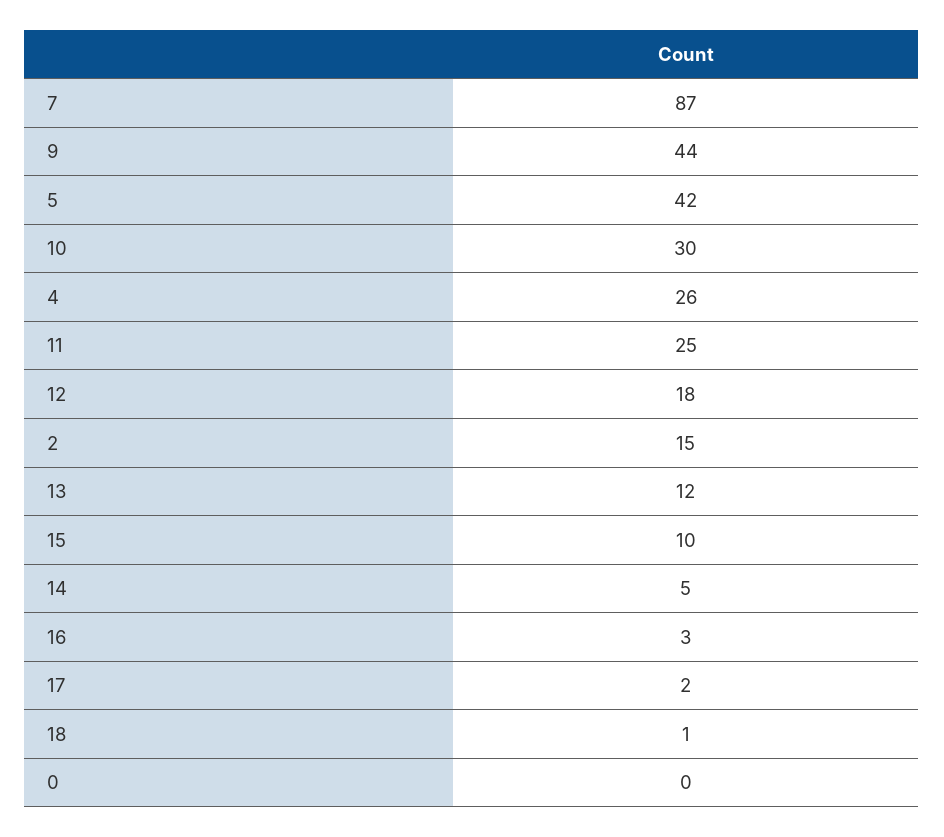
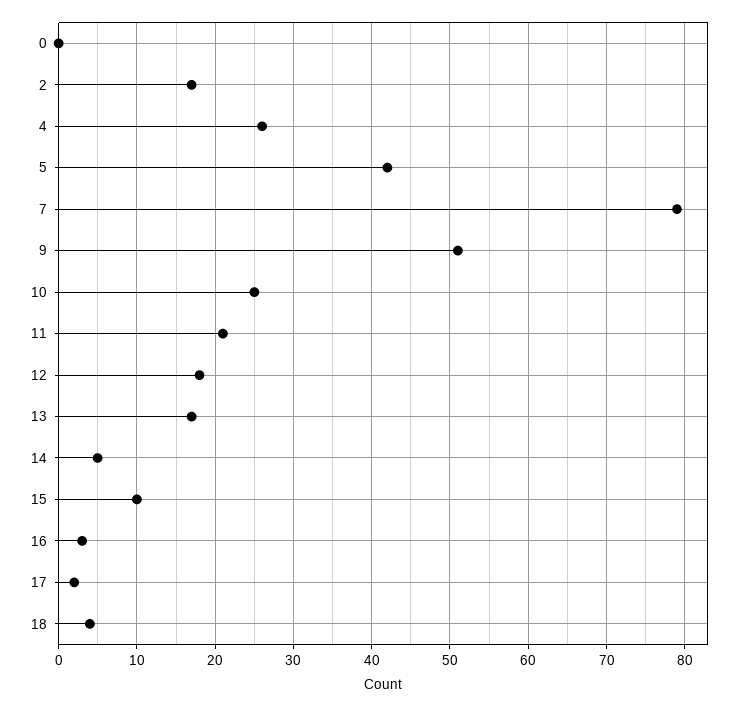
7: 87 -> 79
9: 44 -> 51
10: 30 -> 25
11: 25 -> 21
2: 15 -> 17
13: 12 -> 17
18: 1 -> 4

